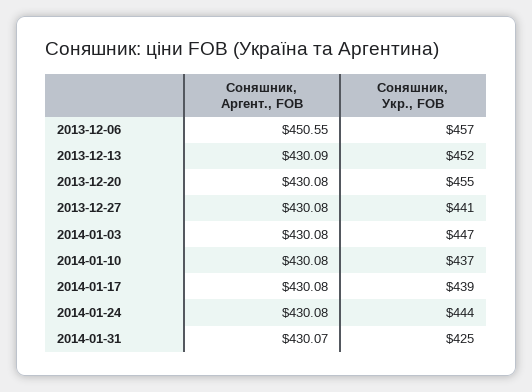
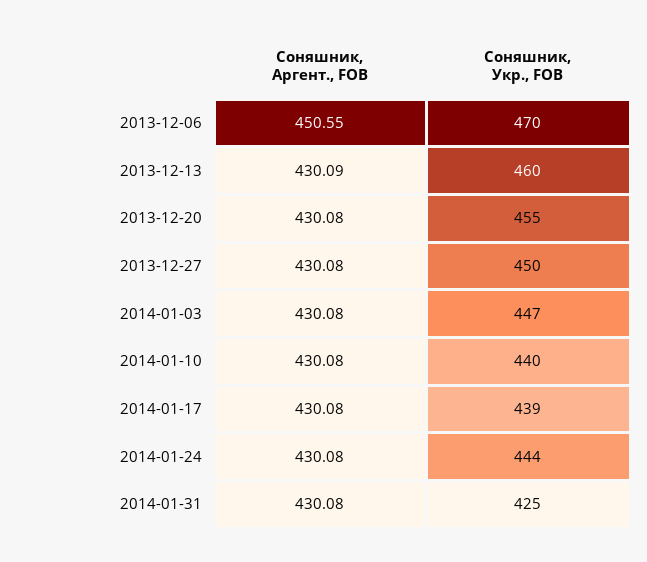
Соняшник, Укр., FOB, 2013-12-06: 457 -> 470
Соняшник, Укр., FOB, 2013-12-13: 452 -> 460
Соняшник, Укр., FOB, 2013-12-27: 441 -> 450
Соняшник, Укр., FOB, 2014-01-10: 437 -> 440
Соняшник, Аргент., FOB, 2014-01-31: 430.07 -> 430.08

